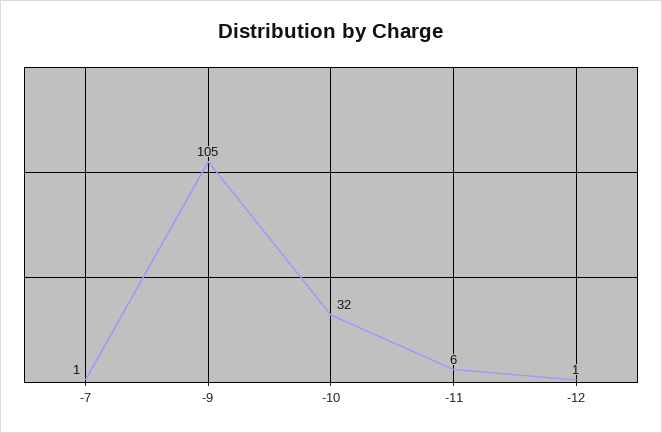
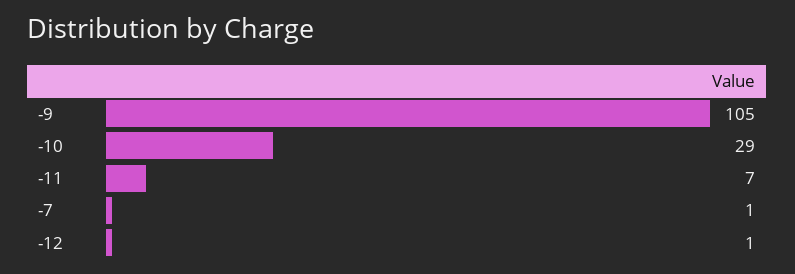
-10: 32 -> 29
-11: 6 -> 7

